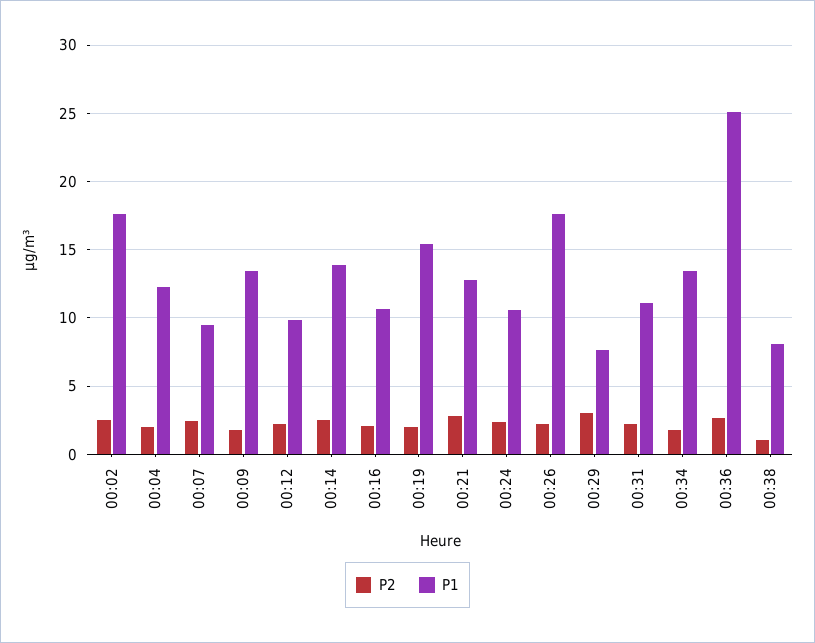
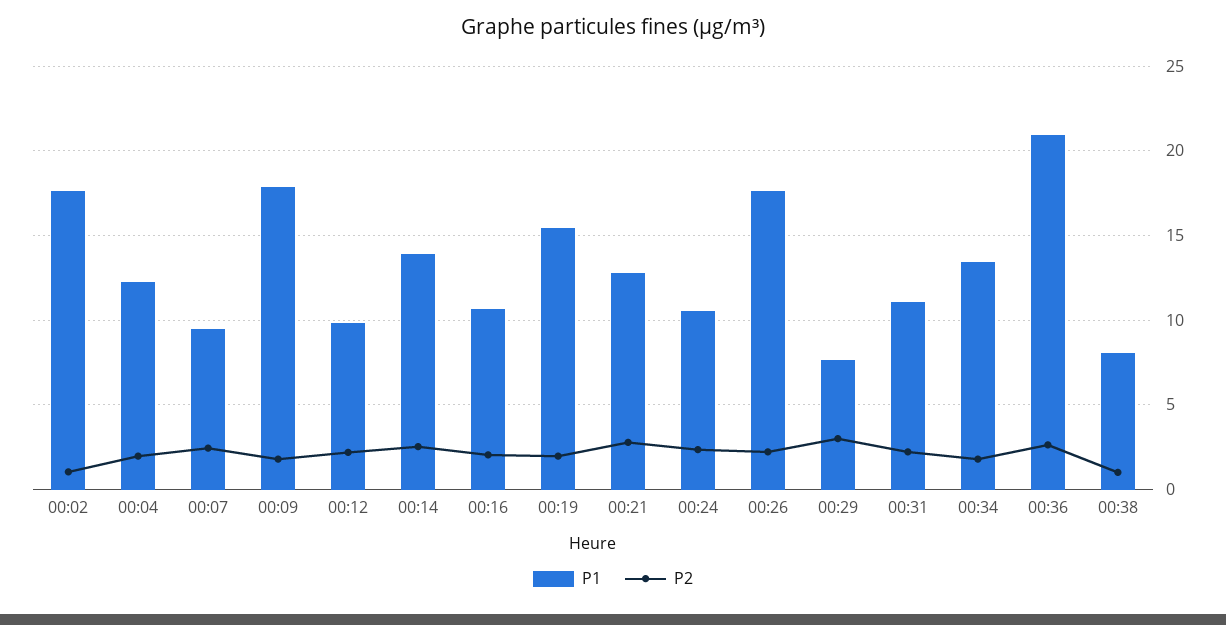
P2, 00:02: 2.5 -> 1
P1, 00:09: 13.5 -> 18
P1, 00:36: 25 -> 21

